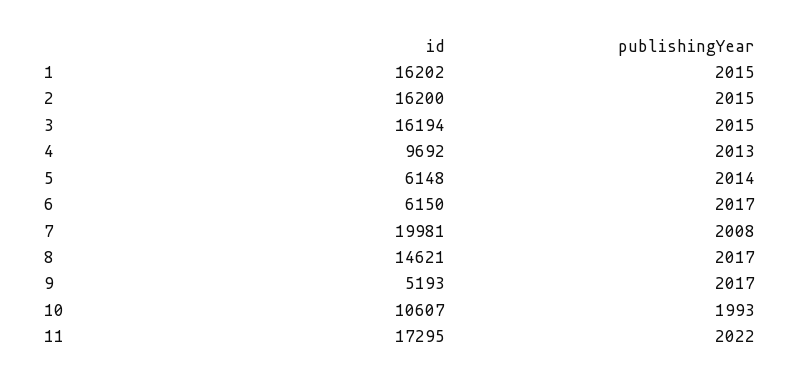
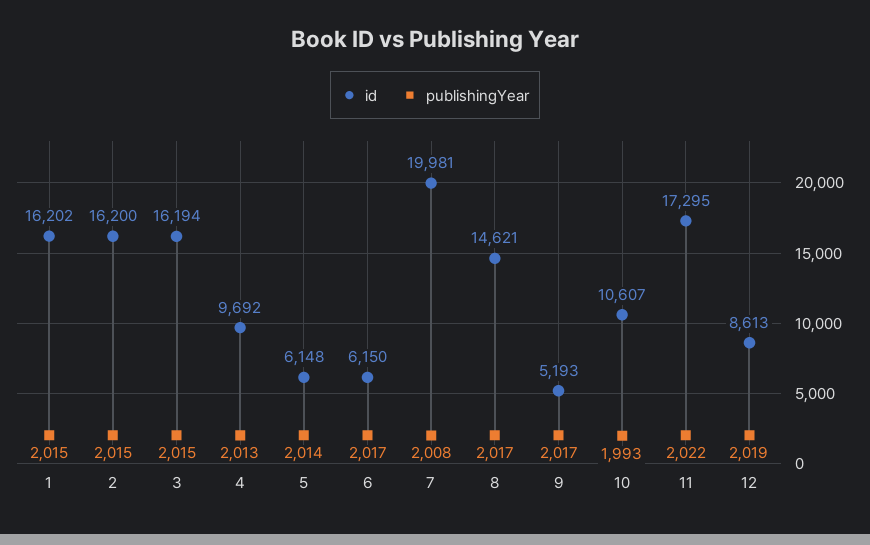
id, 12: none -> 8613
publishingYear, 12: none -> 2019

